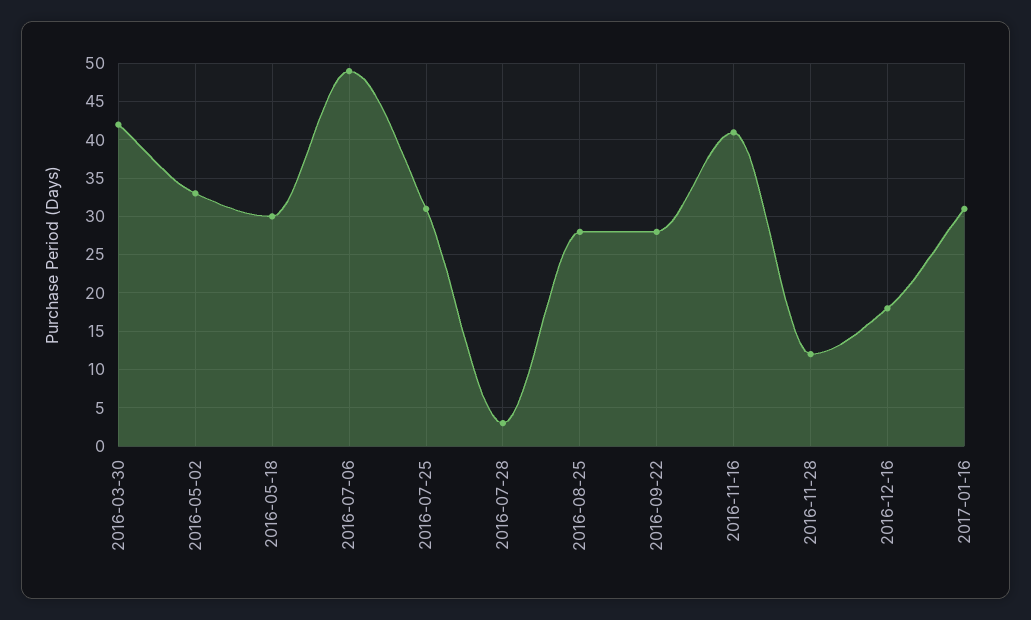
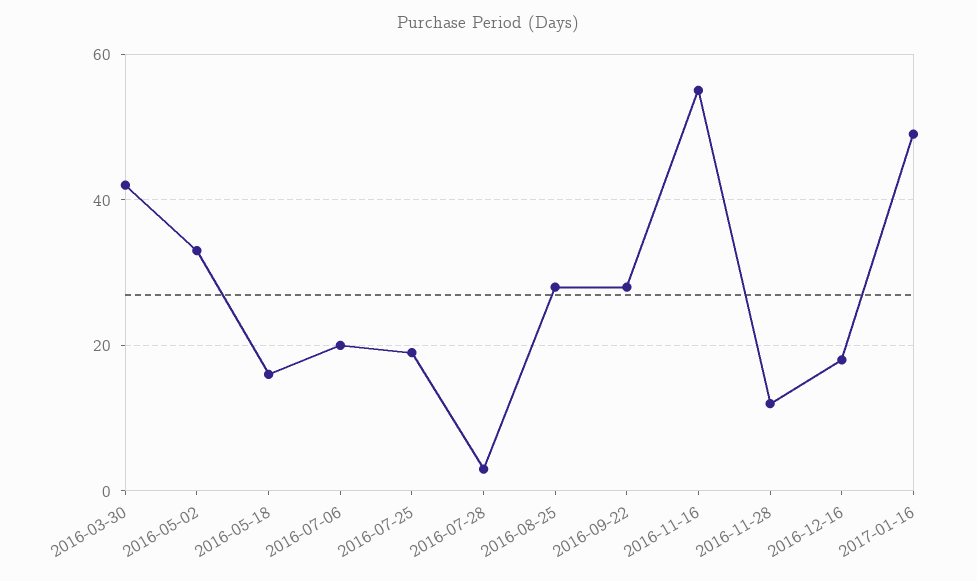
2016-05-18: 30 -> 15
2016-07-06: 49 -> 20
2016-07-25: 31 -> 20
2016-11-16: 41 -> 55
2017-01-16: 31 -> 50

